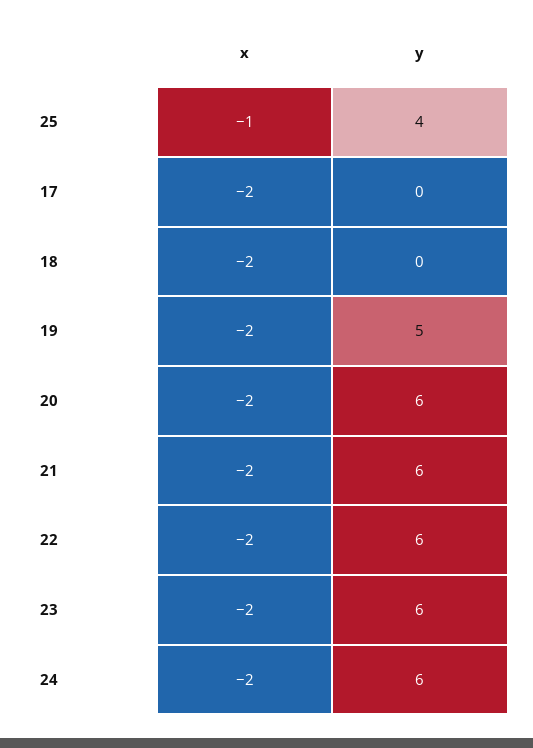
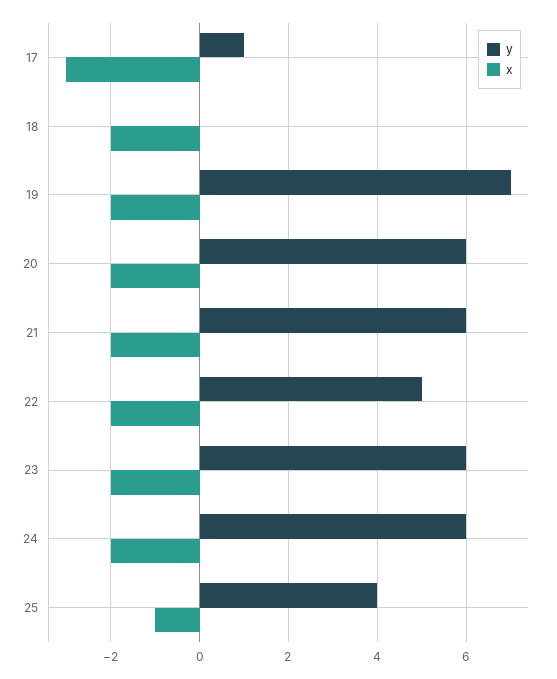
x, 17: -2 -> -3
y, 17: 0 -> 1
y, 19: 5 -> 7
y, 22: 6 -> 5

